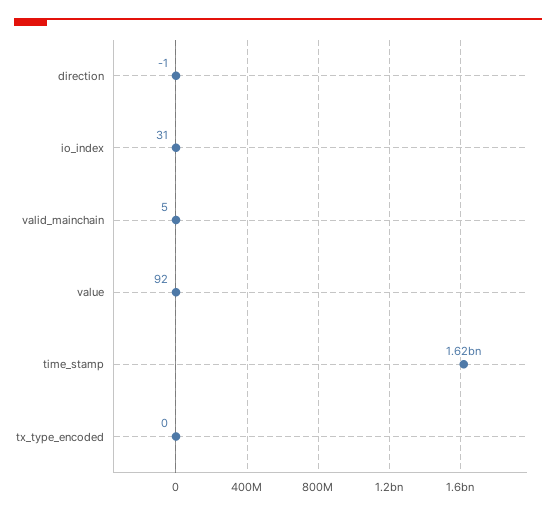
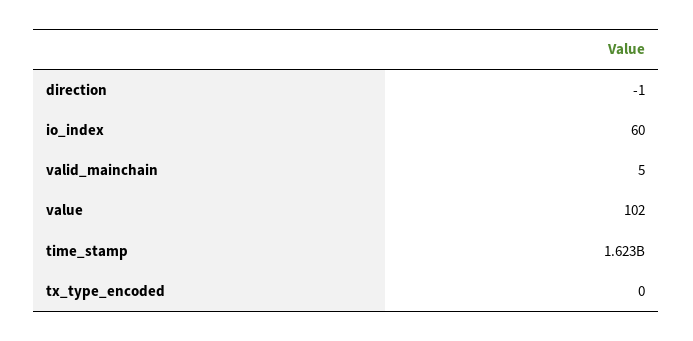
io_index: 31 -> 60
value: 92 -> 102

